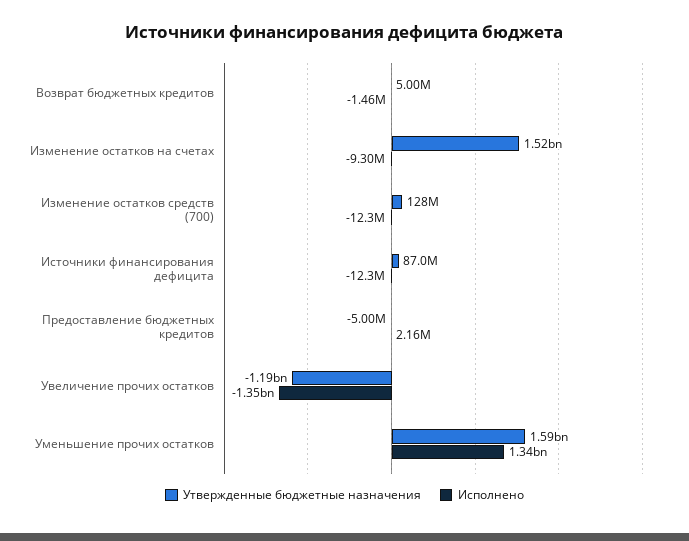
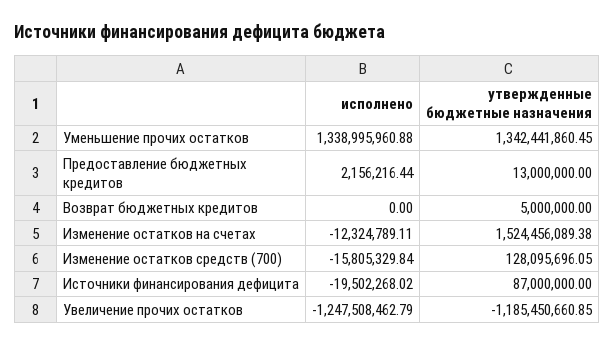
Исполнено, Возврат бюджетных кредитов: -1460000 -> 0
Исполнено, Изменение остатков на счетах: -9300000 -> -12324789.11
Исполнено, Изменение остатков средств (700): -12300000 -> -15805329.84
Исполнено, Источники финансирования дефицита: -12300000 -> -19502268.02
Утвержденные бюджетные назначения, Предоставление бюджетных кредитов: -5000000 -> 13000000
Исполнено, Увеличение прочих остатков: -1350000000 -> -1247508462.79
Утвержденные бюджетные назначения, Уменьшение прочих остатков: 1590000000 -> 1342441860.45

